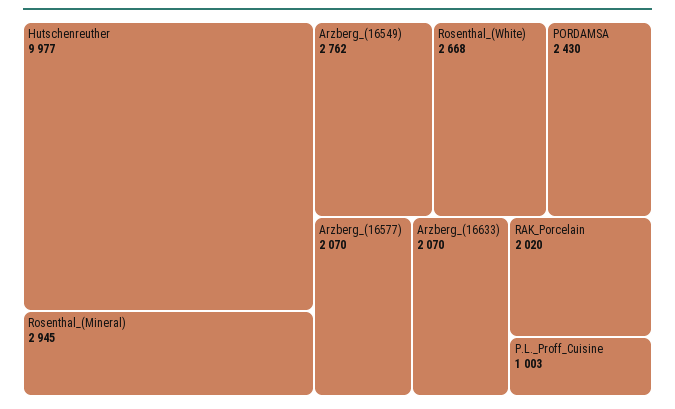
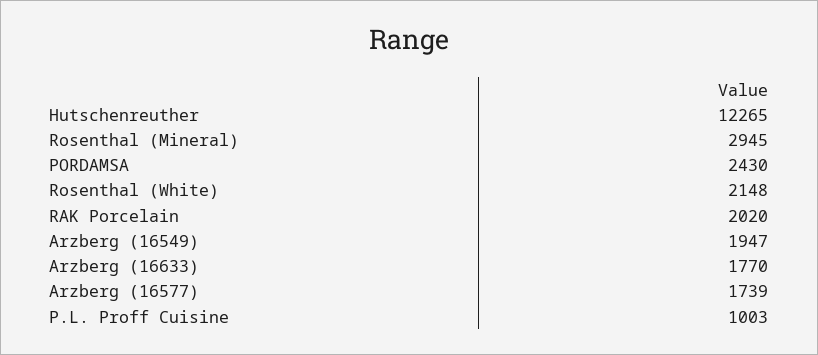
Hutschenreuther: 9977 -> 12265
Arzberg_(16549): 2762 -> 1947
Rosenthal_(White): 2668 -> 2148
Arzberg_(16577): 2070 -> 1739
Arzberg_(16633): 2070 -> 1770

